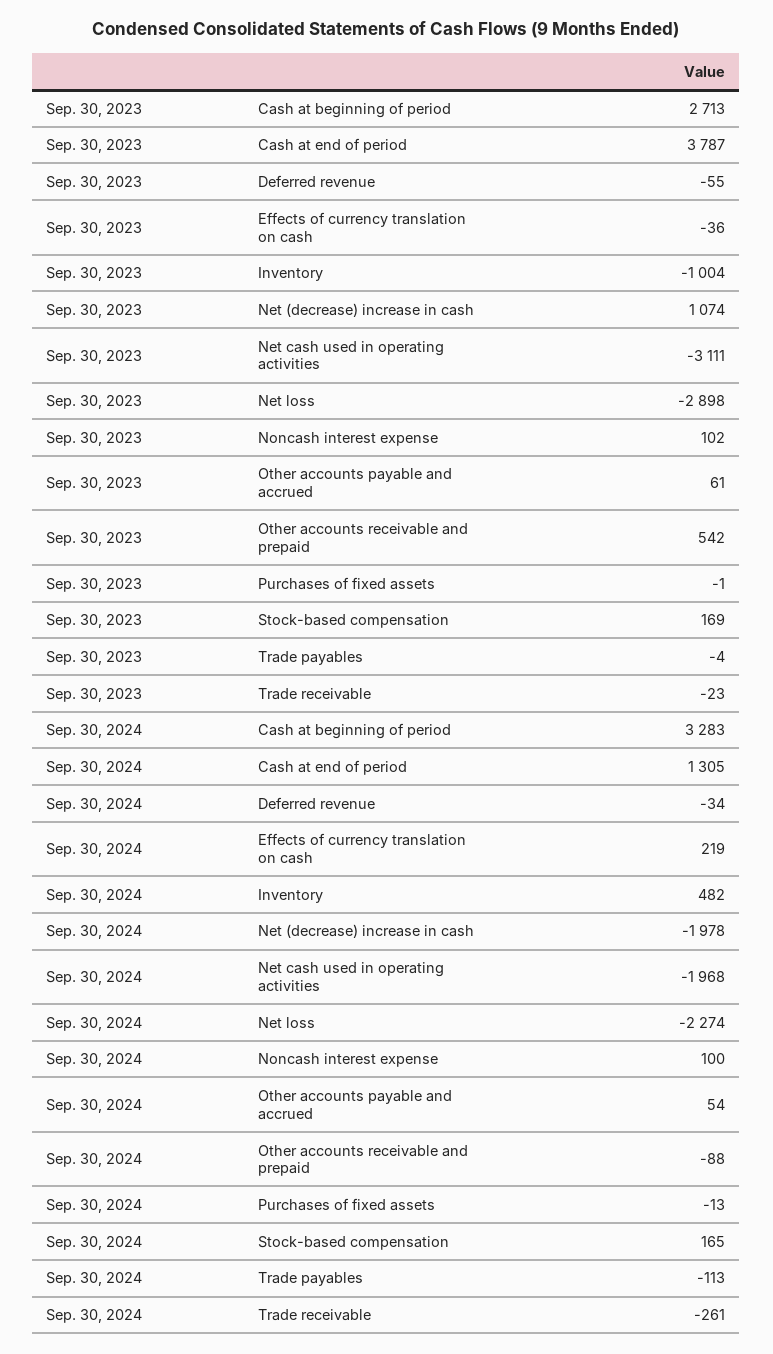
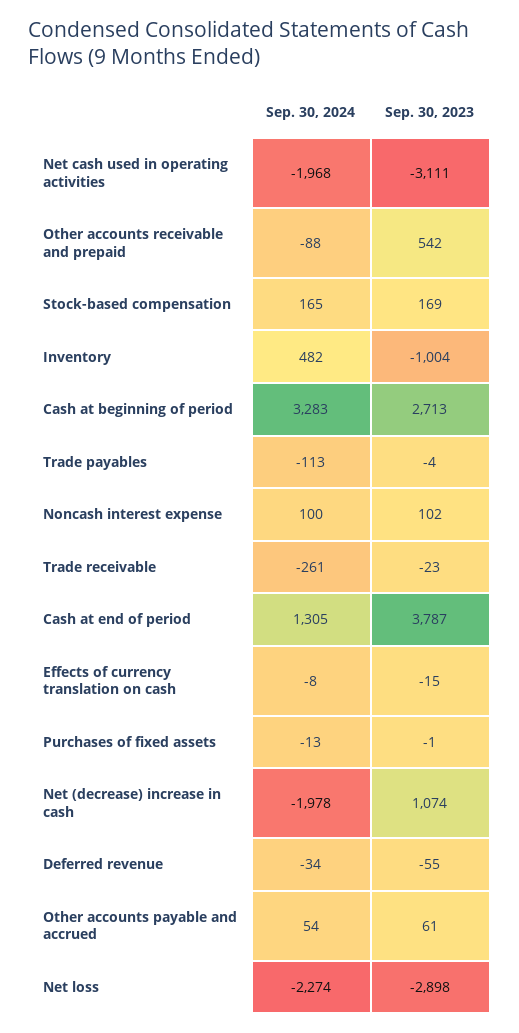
Sep. 30, 2023, Effects of currency translation on cash: -36 -> -15
Sep. 30, 2024, Effects of currency translation on cash: 219 -> -8

